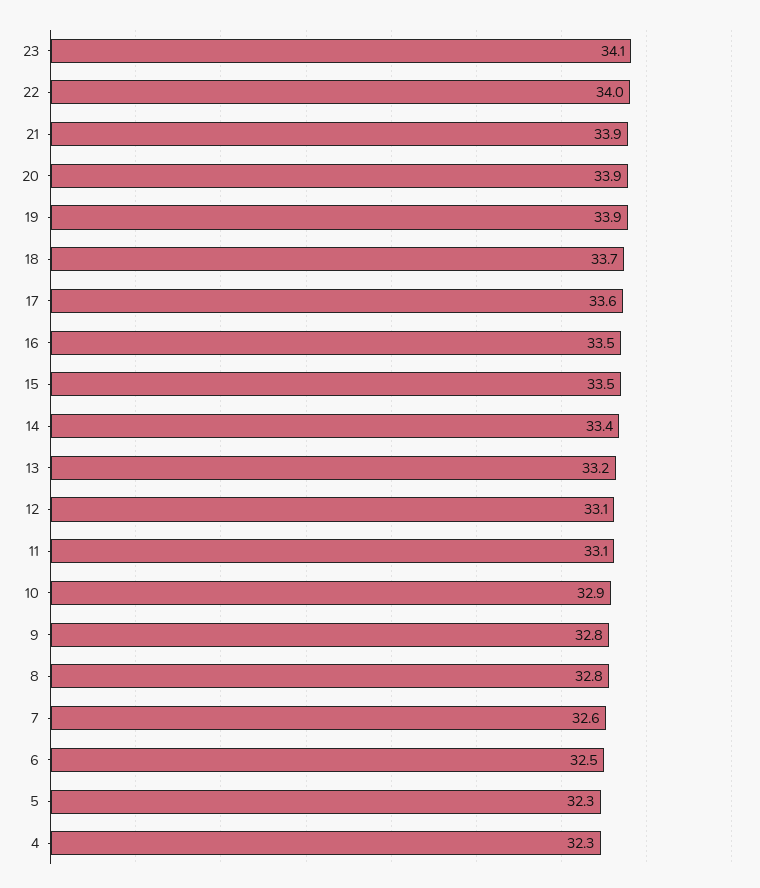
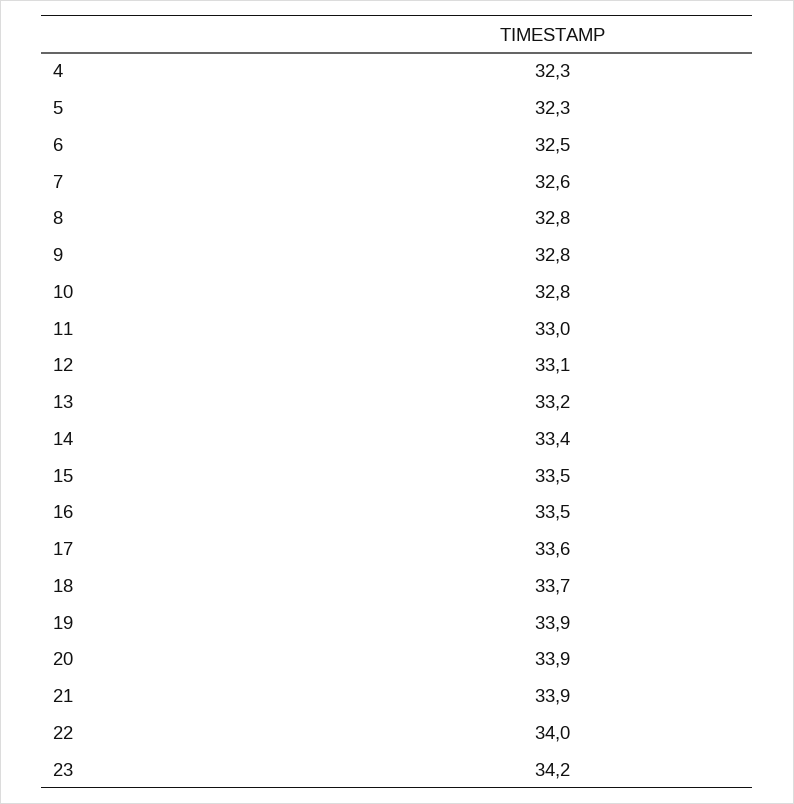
23: 34.1 -> 34.2
11: 33.1 -> 33
10: 32.9 -> 32.8

